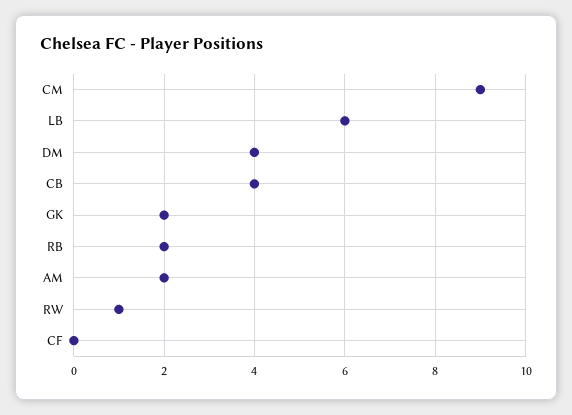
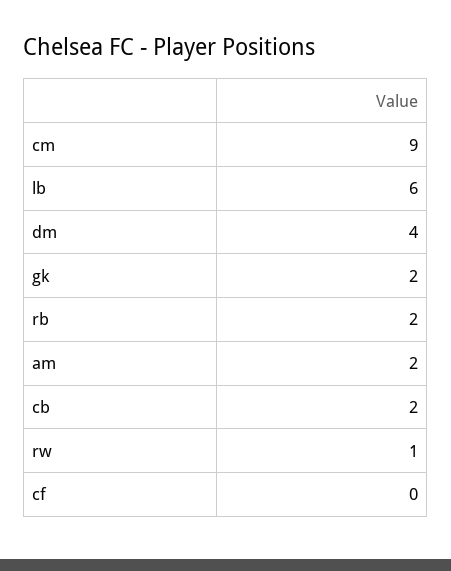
CB: 4 -> 2

